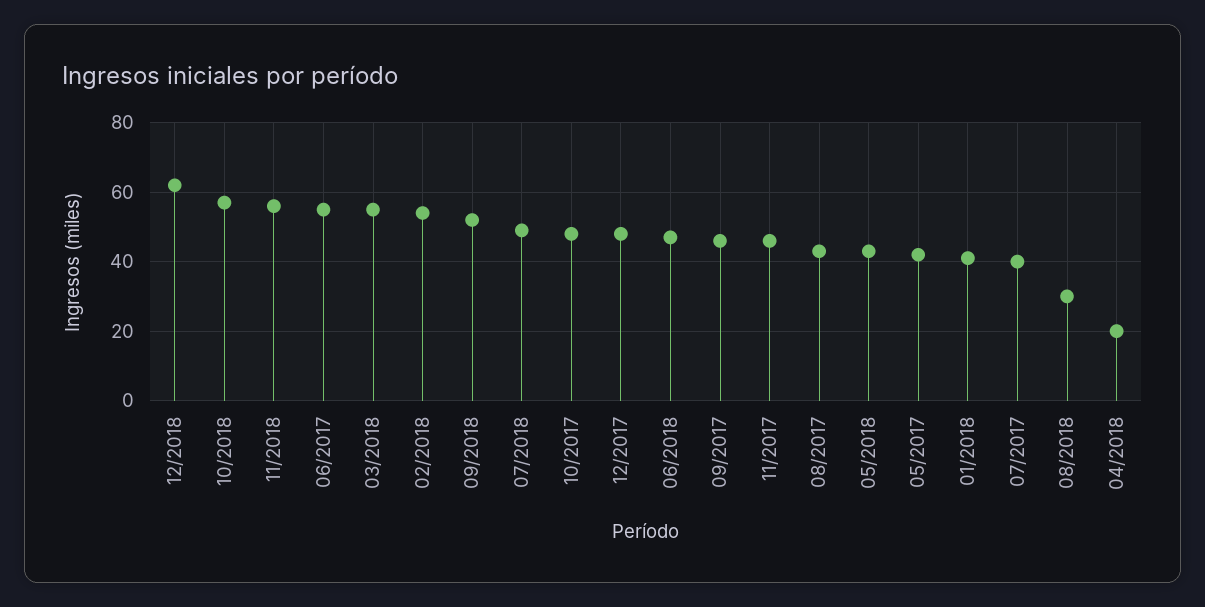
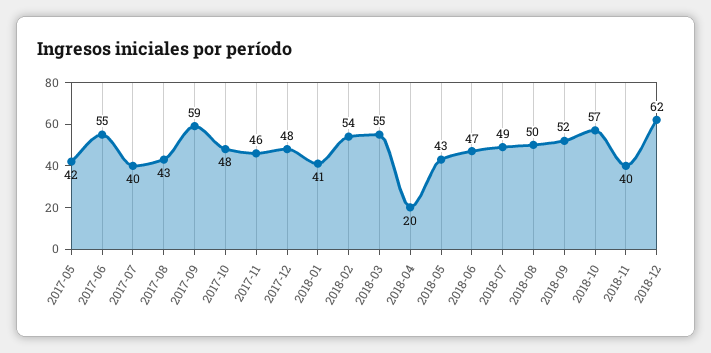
11/2018: 55 -> 40
09/2017: 45 -> 59
08/2018: 30 -> 50

